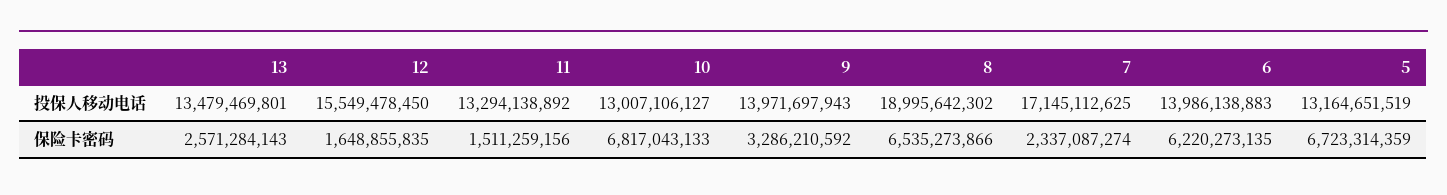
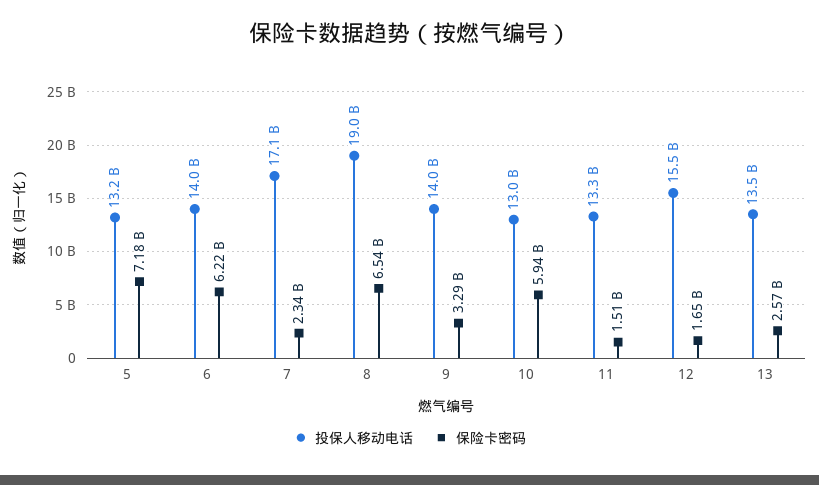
保险卡密码, 10: 6817043133 -> 5940000000
保险卡密码, 5: 6723314359 -> 7180000000

